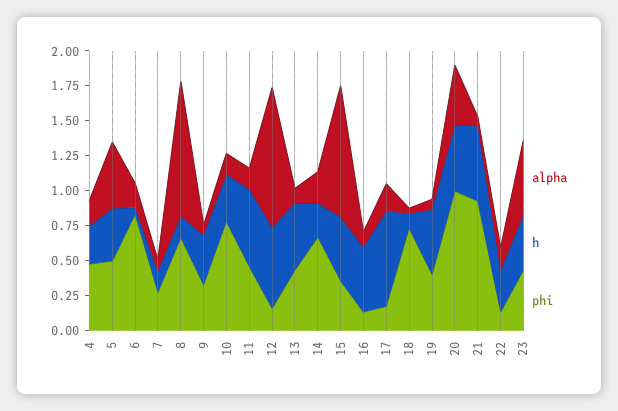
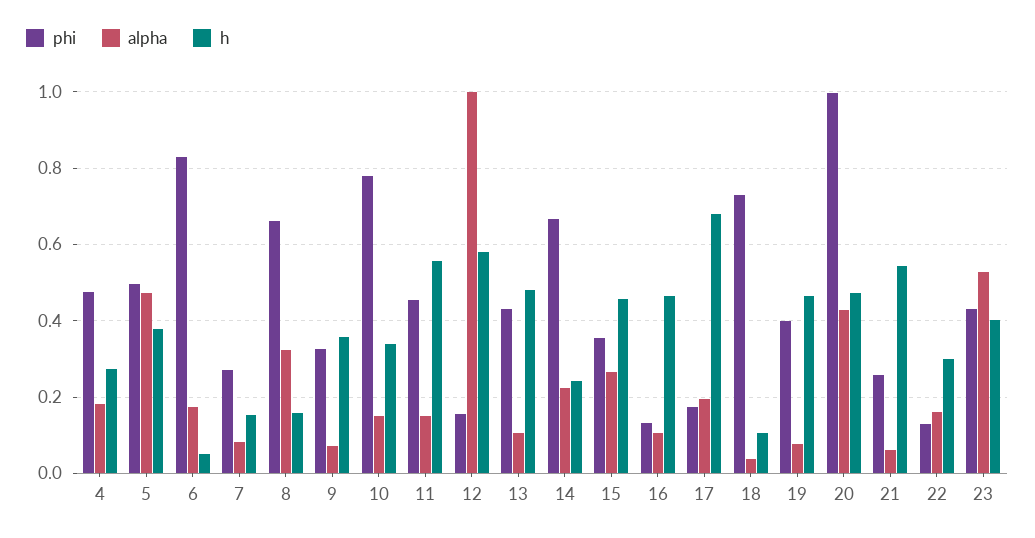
alpha, 8: 1 -> 0.32
alpha, 15: 1 -> 0.26
phi, 21: 1 -> 0.26

